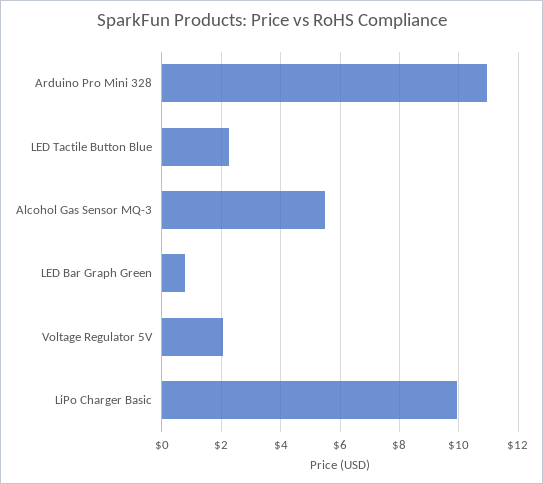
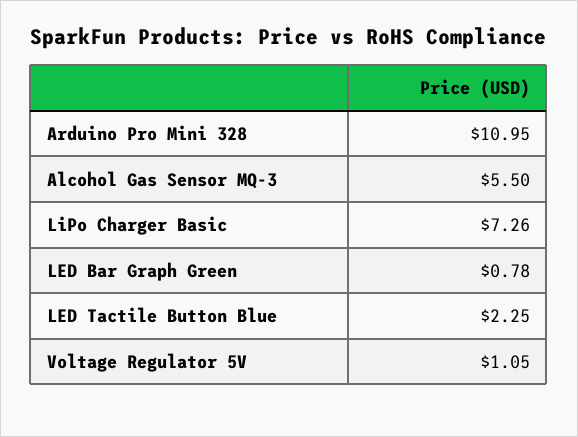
Voltage Regulator 5V: 2 -> 1.05
LiPo Charger Basic: 10 -> 7.26

